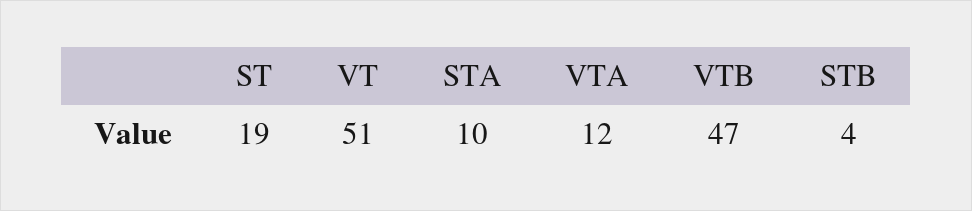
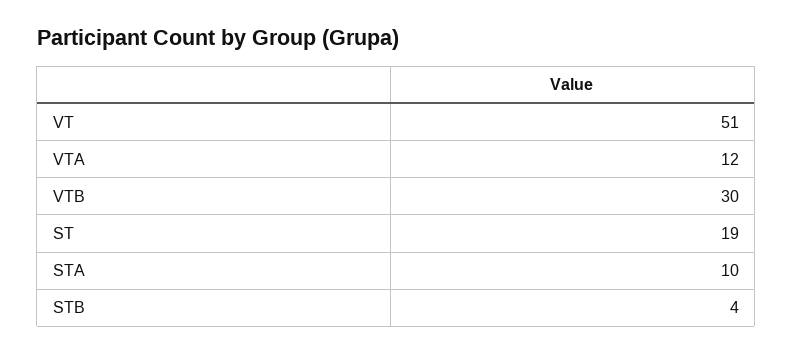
VTB: 47 -> 30

